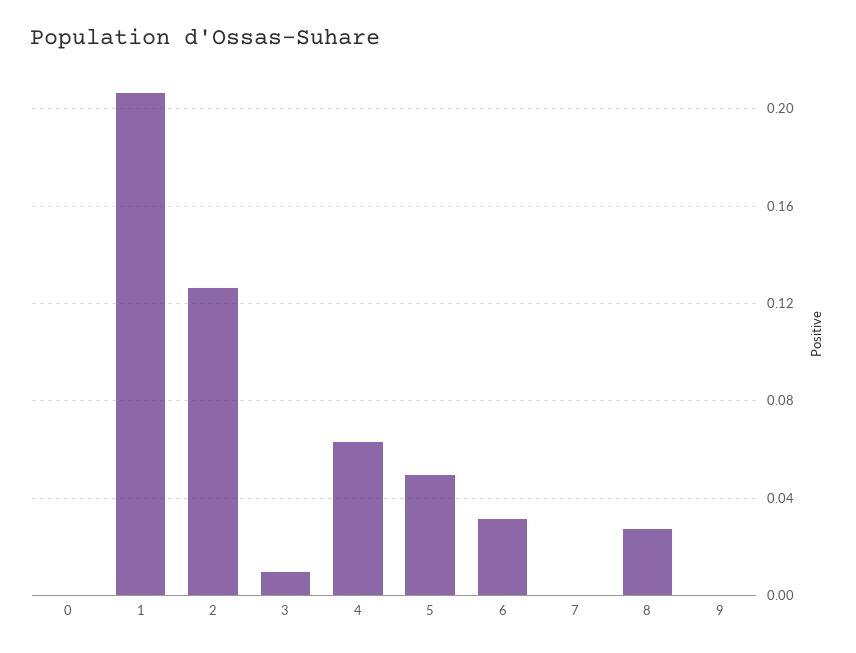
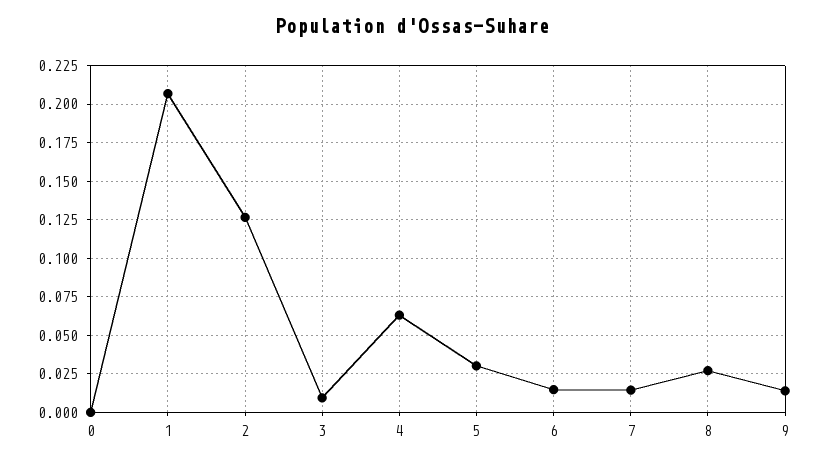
5: 0.05 -> 0.03
6: 0.03 -> 0.015
7: 0 -> 0.015
9: 0 -> 0.015

